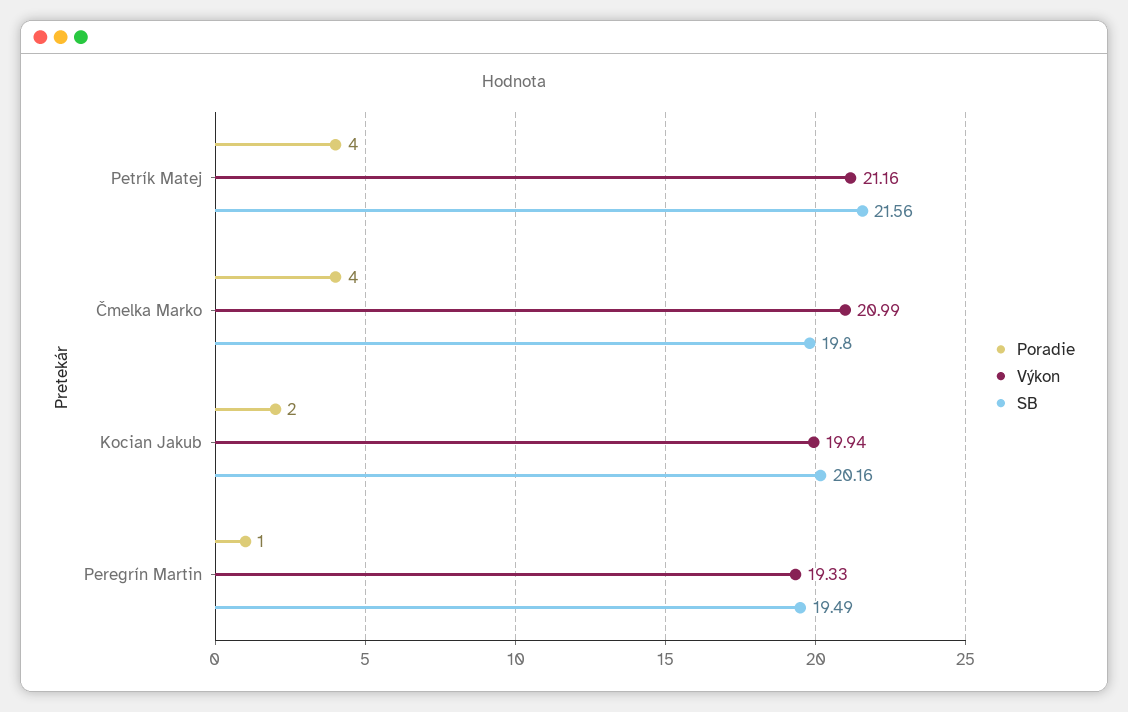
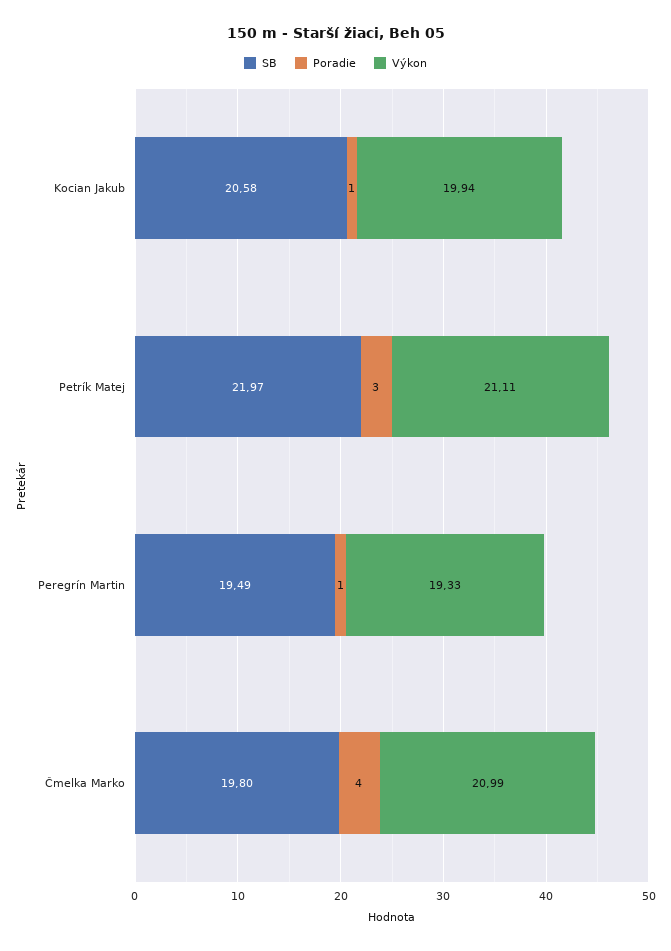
Poradie, Petrík Matej: 4 -> 3
Výkon, Petrík Matej: 21.16 -> 21.11
SB, Petrík Matej: 21.56 -> 21.97
Poradie, Kocian Jakub: 2 -> 1
SB, Kocian Jakub: 20.16 -> 20.58

